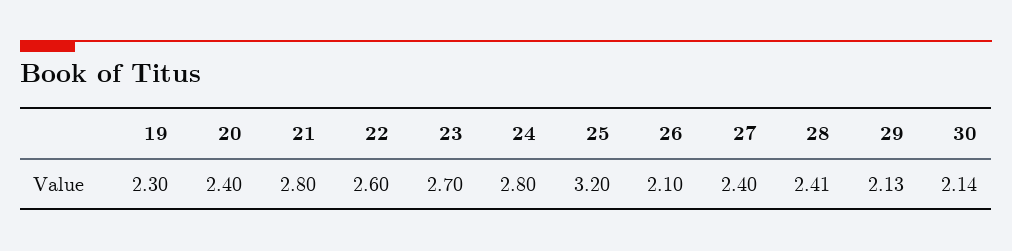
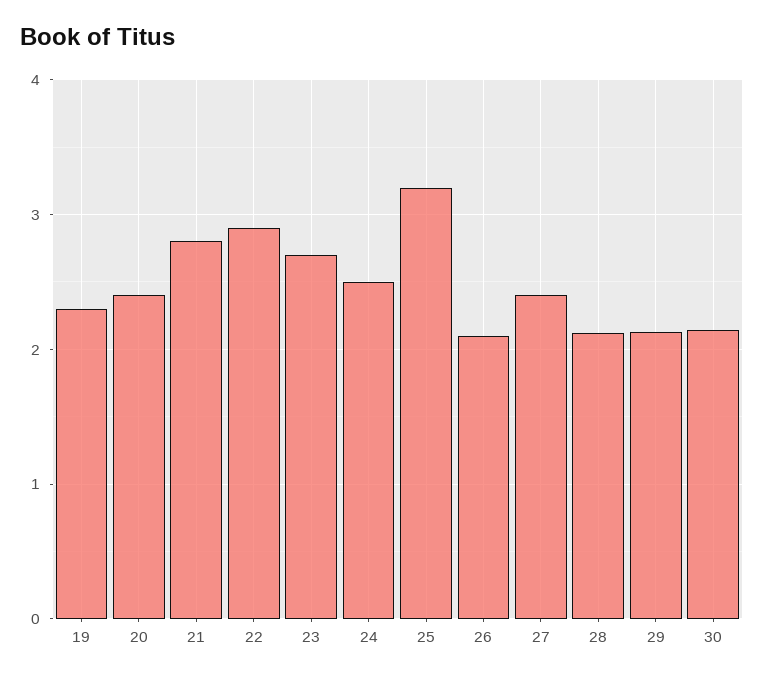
22: 2.6 -> 2.9
24: 2.8 -> 2.5
28: 2.41 -> 2.1

